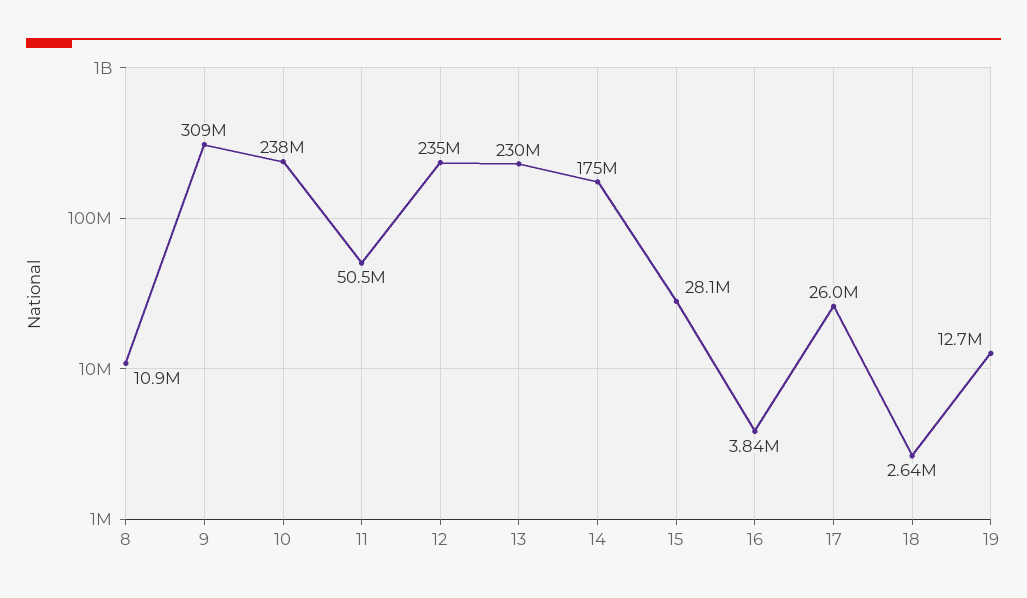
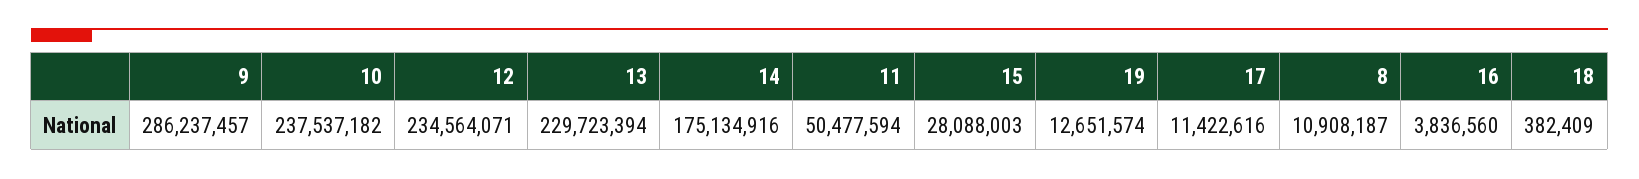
9: 309000000 -> 286237457
17: 26000000 -> 11422616
18: 2640000 -> 382409

